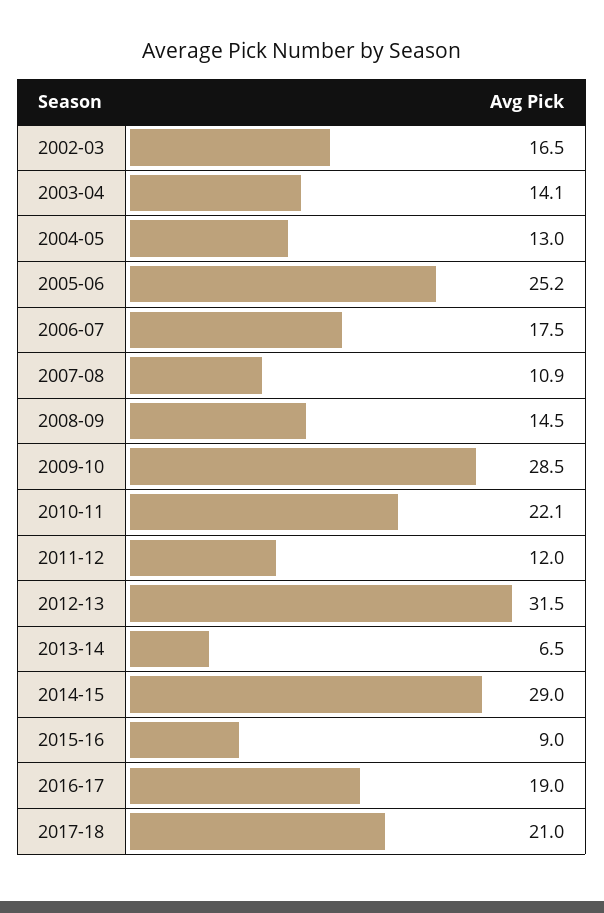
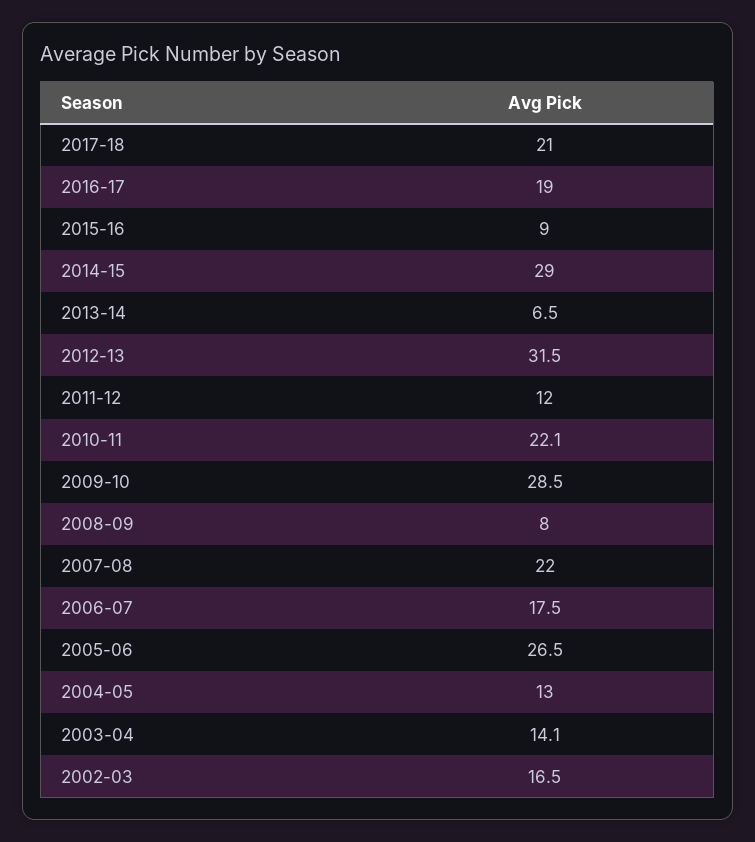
2005-06: 25.2 -> 26.5
2007-08: 10.9 -> 22
2008-09: 14.5 -> 8

